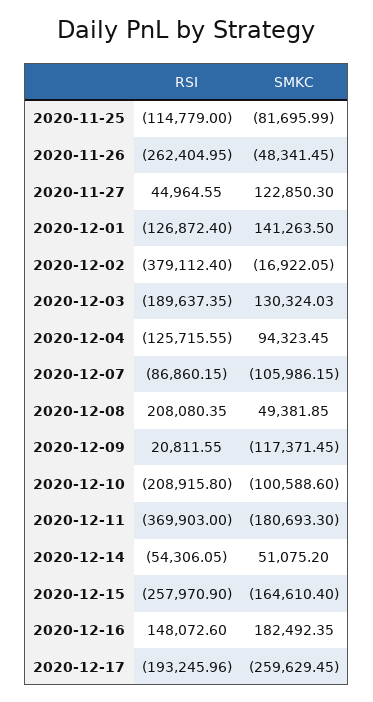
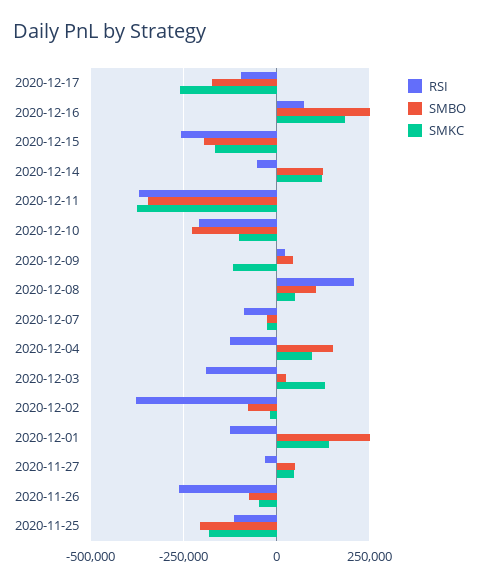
SMKC, 2020-11-25: -81695.99 -> -175000
RSI, 2020-11-27: 44964.55 -> -25000
SMKC, 2020-11-27: 122850.3 -> 50000
SMKC, 2020-12-07: -105986.15 -> -25000
SMKC, 2020-12-11: -180693.3 -> -375000
SMKC, 2020-12-14: 51075.2 -> 125000
RSI, 2020-12-16: 148072.6 -> 75000
RSI, 2020-12-17: -193245.96 -> -100000
SMBO, 2020-12-17: none -> -175000
SMBO, 2020-12-16: none -> 250000
SMBO, 2020-12-15: none -> -200000
SMBO, 2020-12-14: none -> 125000
SMBO, 2020-12-11: none -> -350000
SMBO, 2020-12-10: none -> -225000
SMBO, 2020-12-09: none -> 50000
SMBO, 2020-12-08: none -> 100000
SMBO, 2020-12-07: none -> -25000
SMBO, 2020-12-04: none -> 150000
SMBO, 2020-12-03: none -> 25000
SMBO, 2020-12-02: none -> -75000
SMBO, 2020-12-01: none -> 250000
SMBO, 2020-11-27: none -> 50000
SMBO, 2020-11-26: none -> -75000
SMBO, 2020-11-25: none -> -200000

